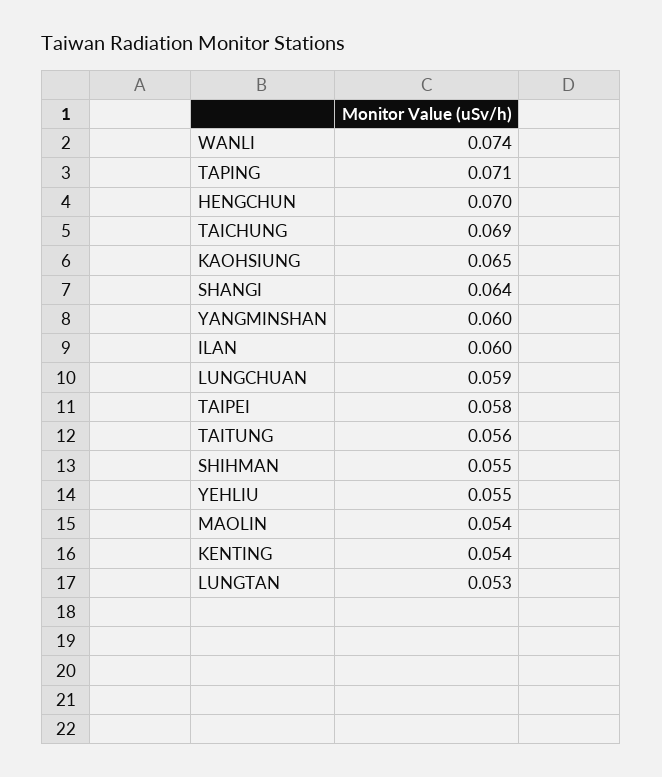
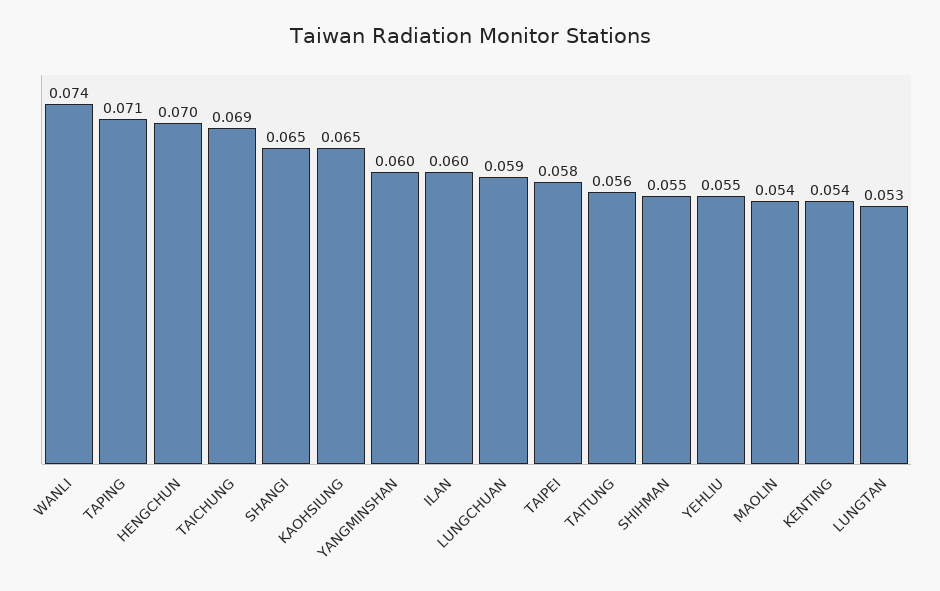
SHANGI: 0.064 -> 0.065

